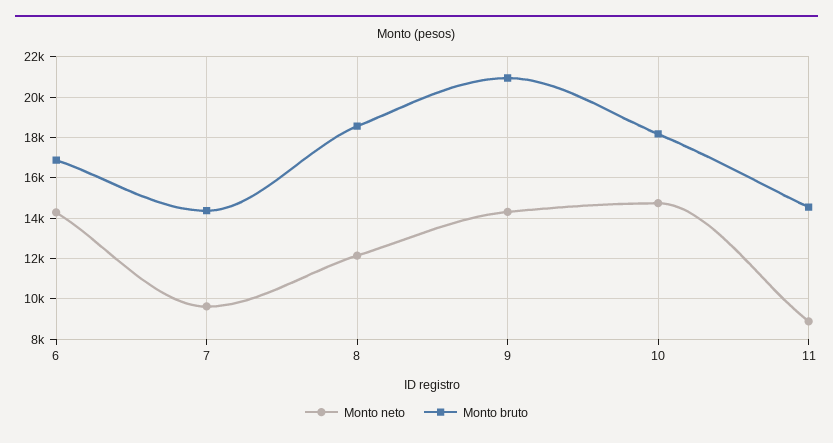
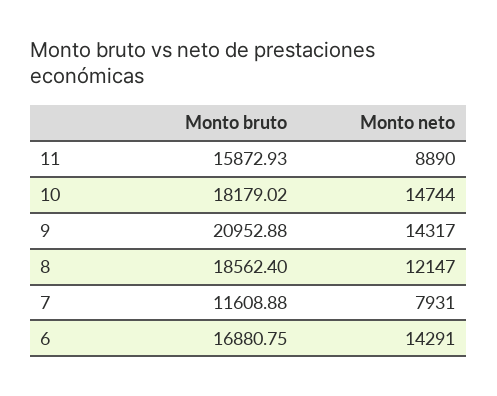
Monto neto, 7: 9500 -> 7931
Monto bruto, 7: 14500 -> 11608.88
Monto bruto, 11: 14500 -> 15872.93

